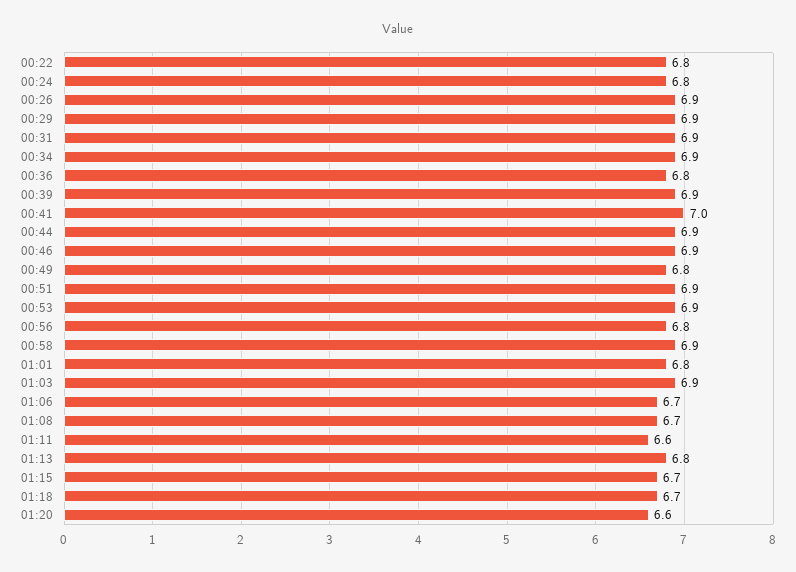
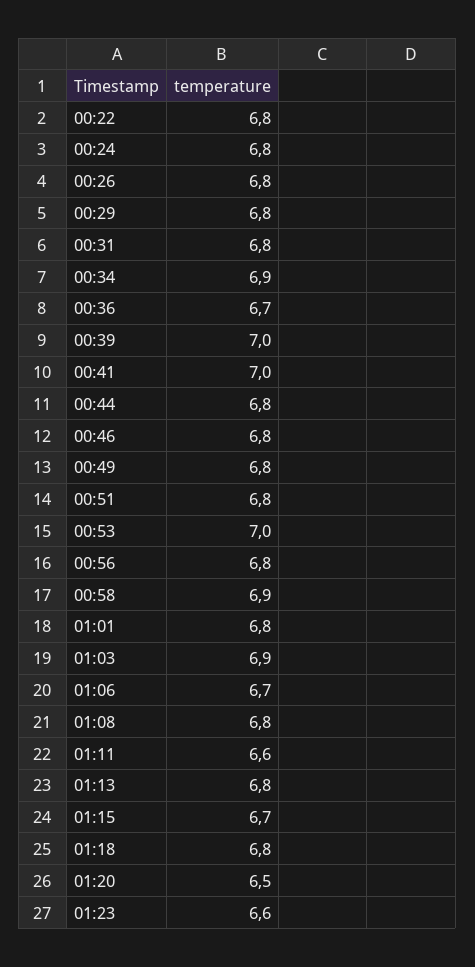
00:26: 6.9 -> 6.8
00:29: 6.9 -> 6.8
00:31: 6.9 -> 6.8
00:36: 6.8 -> 6.7
00:39: 6.9 -> 7
00:44: 6.9 -> 6.8
00:46: 6.9 -> 6.8
00:51: 6.9 -> 6.8
00:53: 6.9 -> 7
01:08: 6.7 -> 6.8
01:18: 6.7 -> 6.8
01:20: 6.6 -> 6.5
01:23: none -> 6.6

